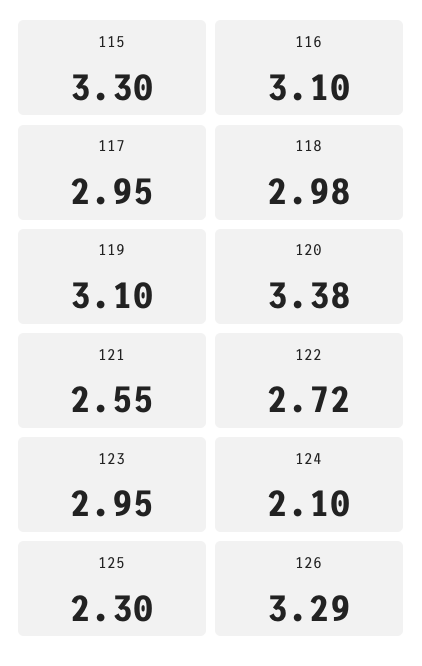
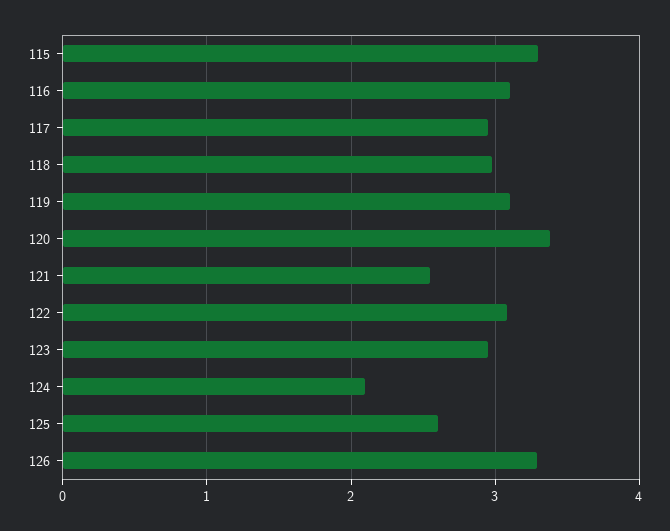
122: 2.72 -> 3.1
125: 2.3 -> 2.6

